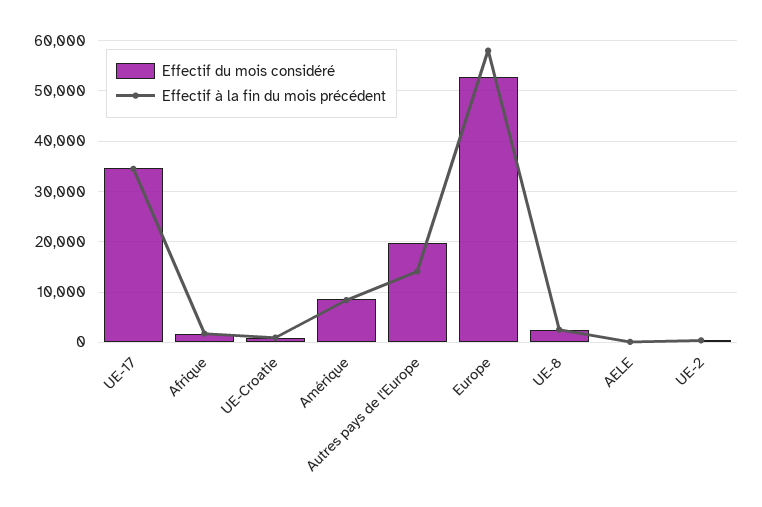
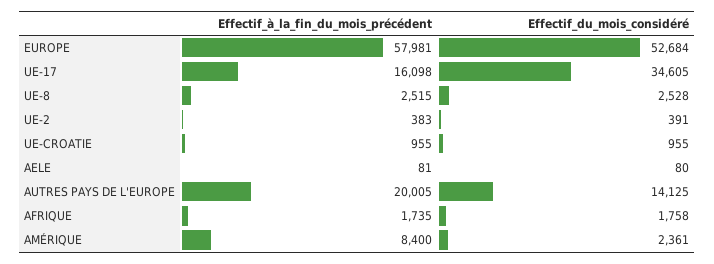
Effectif à la fin du mois précédent, UE-17: 34000 -> 16098
Effectif du mois considéré, Amérique: 8000 -> 2361
Effectif du mois considéré, Autres pays de l'Europe: 20000 -> 14125
Effectif à la fin du mois précédent, Autres pays de l'Europe: 14000 -> 20005

